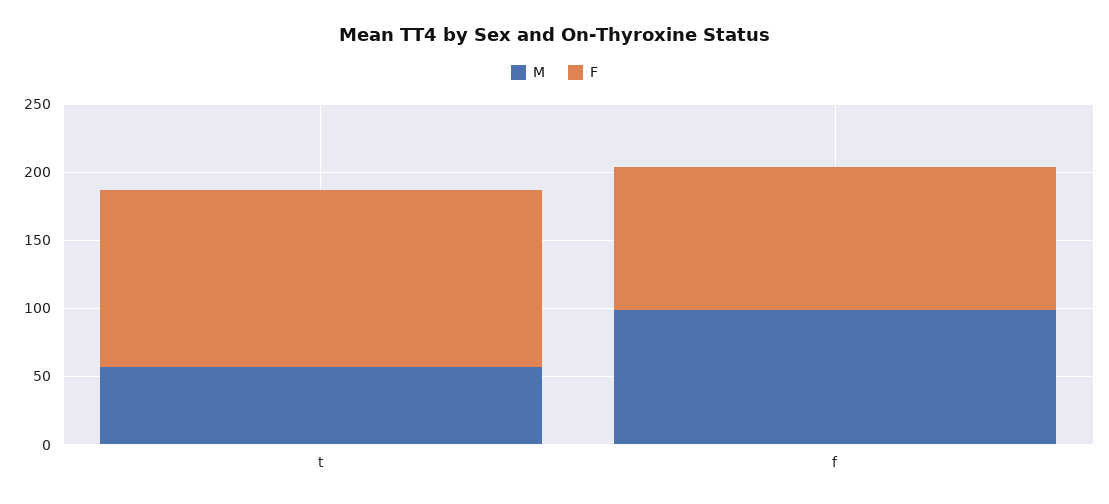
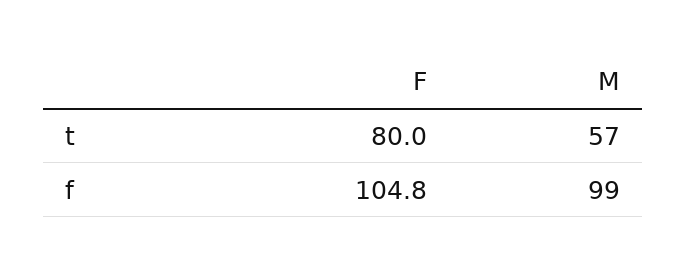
F, t: 130 -> 80

